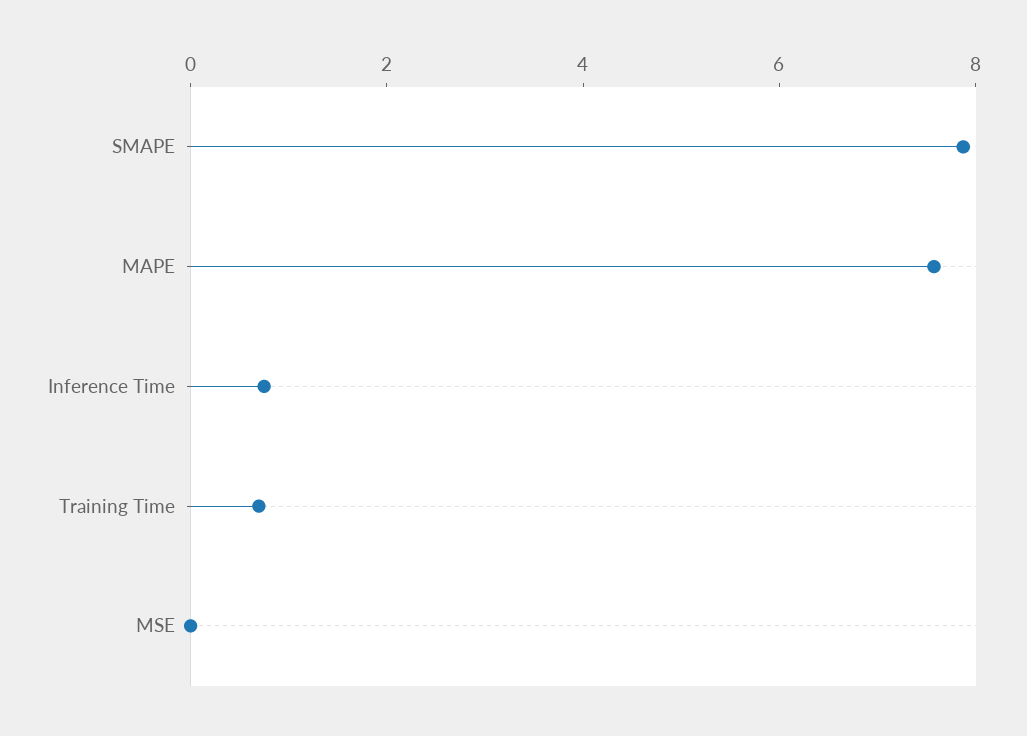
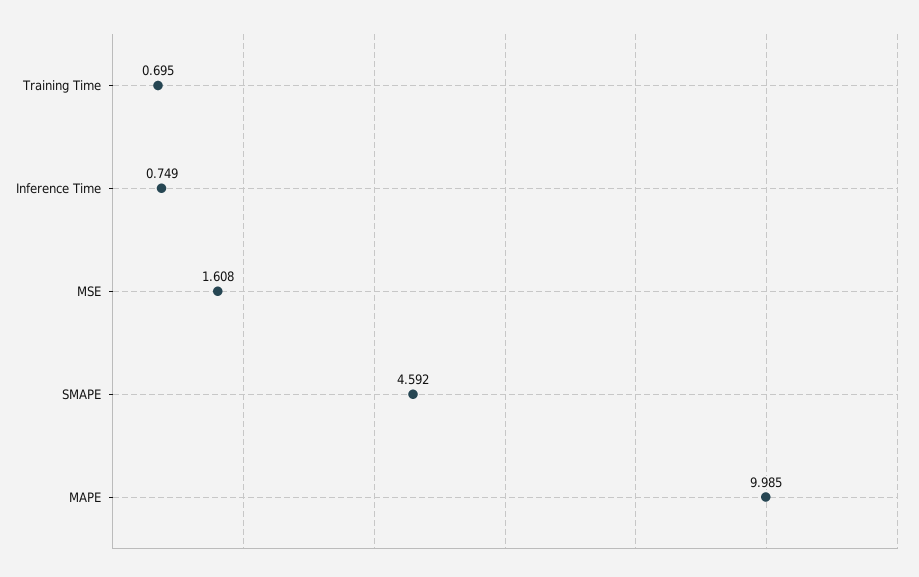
SMAPE: 8 -> 4.592
MAPE: 7.5 -> 9.985
MSE: 0 -> 1.608

